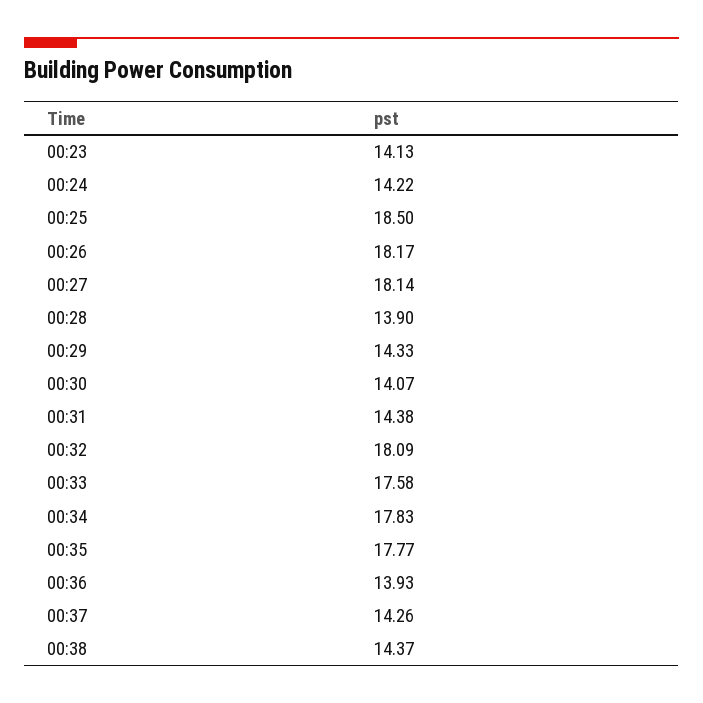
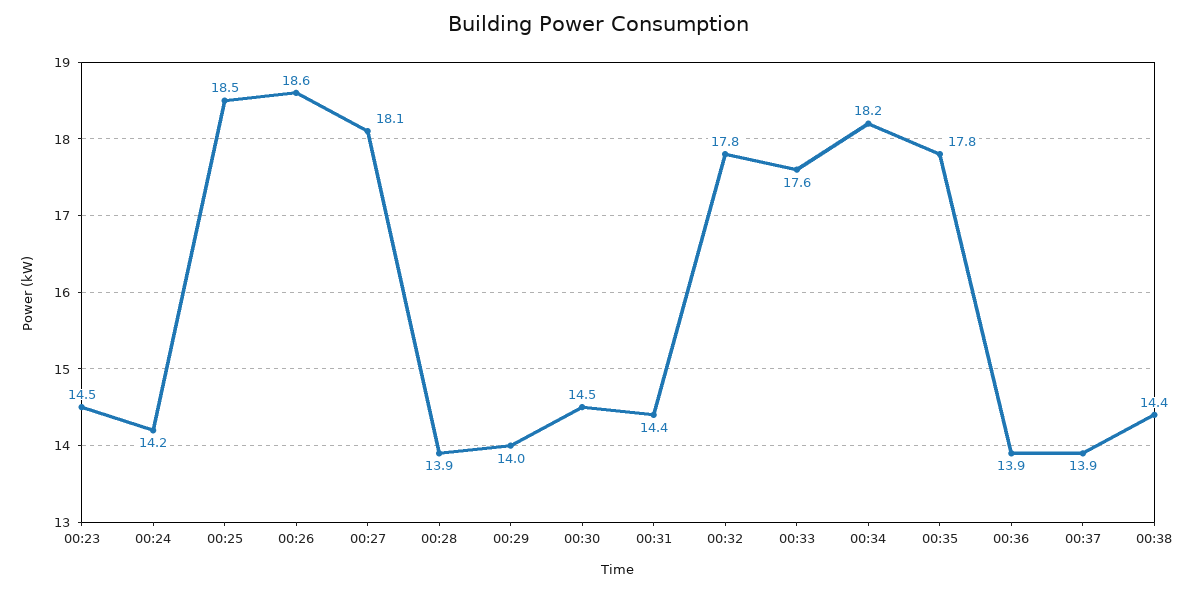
00:23: 14.13 -> 14.5
00:26: 18.17 -> 18.6
00:29: 14.33 -> 14
00:30: 14.07 -> 14.5
00:32: 18.09 -> 17.8
00:34: 17.83 -> 18.2
00:37: 14.26 -> 13.9

